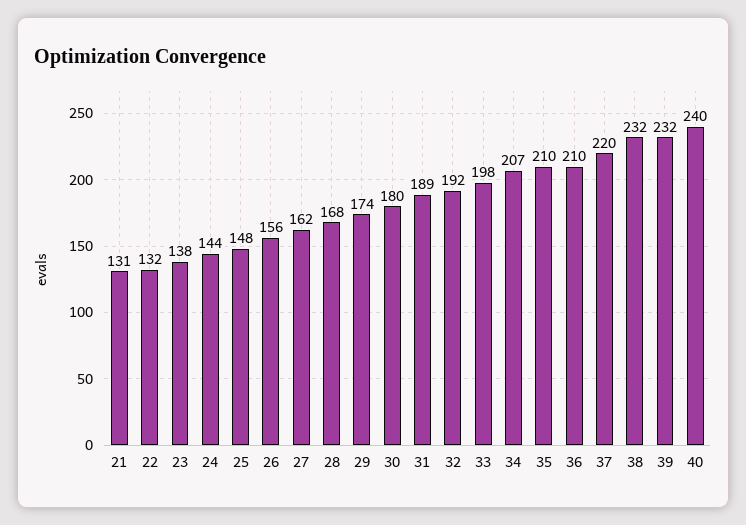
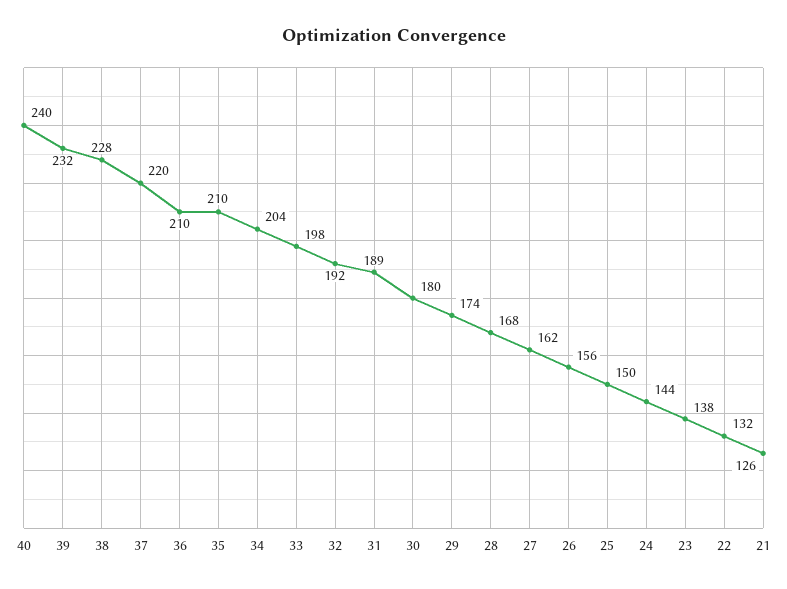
21: 131 -> 126
25: 148 -> 150
34: 207 -> 204
38: 232 -> 228

